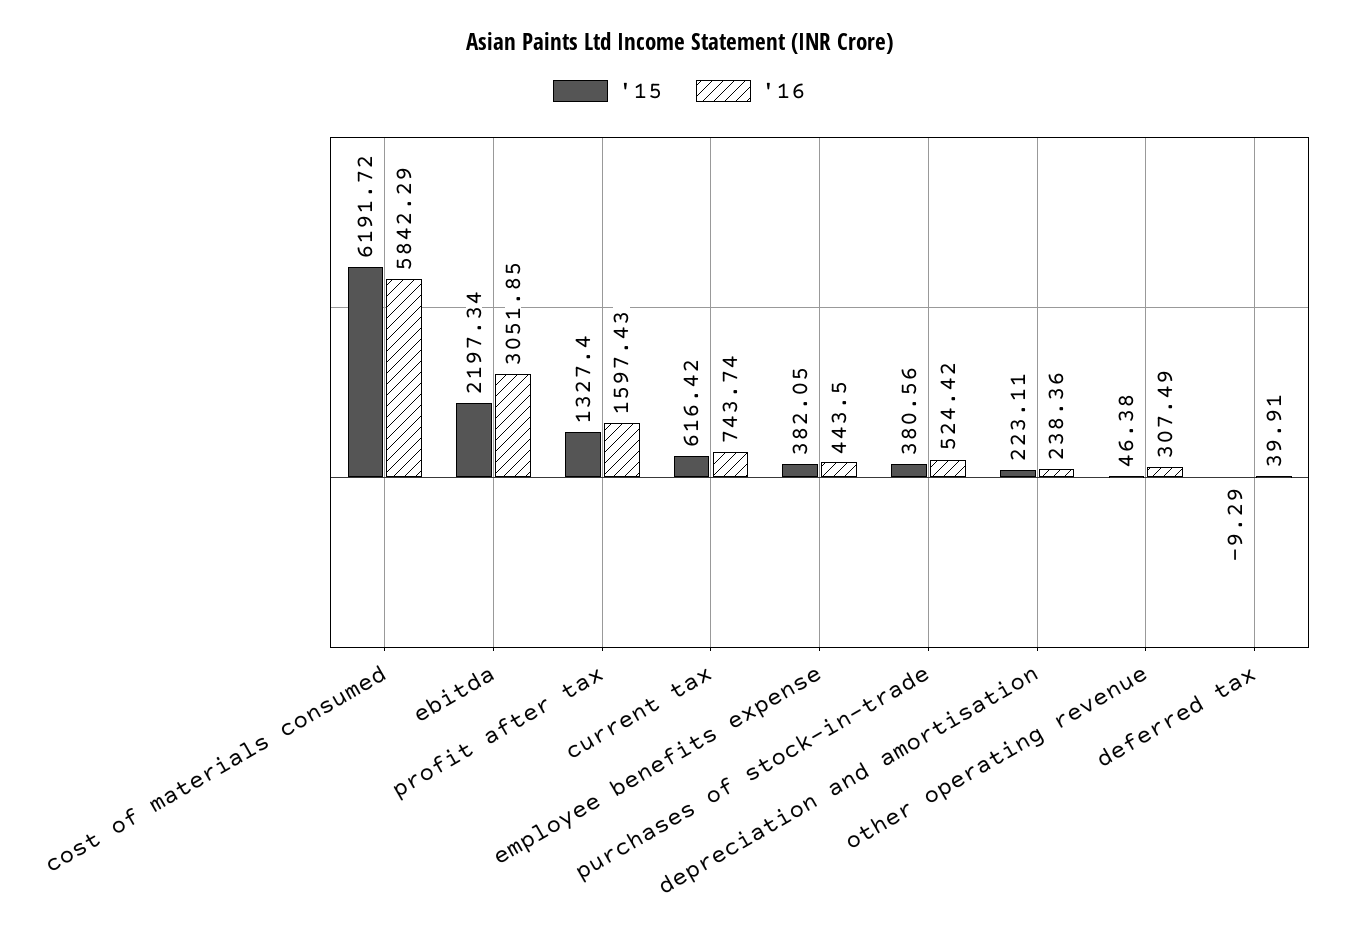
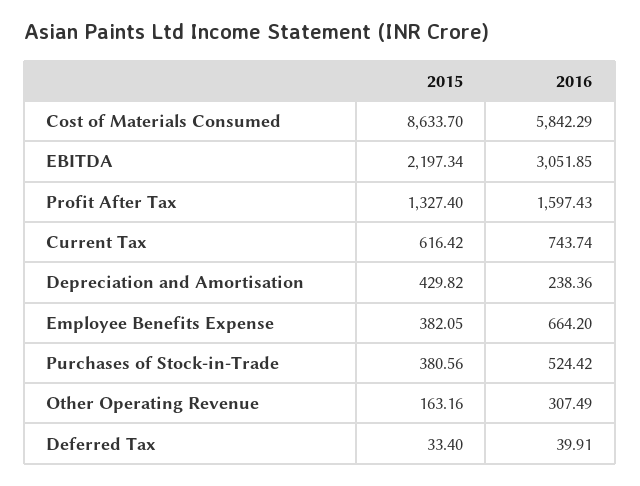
'15, cost of materials consumed: 6191.72 -> 8633.7
'16, employee benefits expense: 443.5 -> 664.2
'15, depreciation and amortisation: 223.11 -> 429.82
'15, other operating revenue: 46.38 -> 163.16
'15, deferred tax: -9.29 -> 33.4

